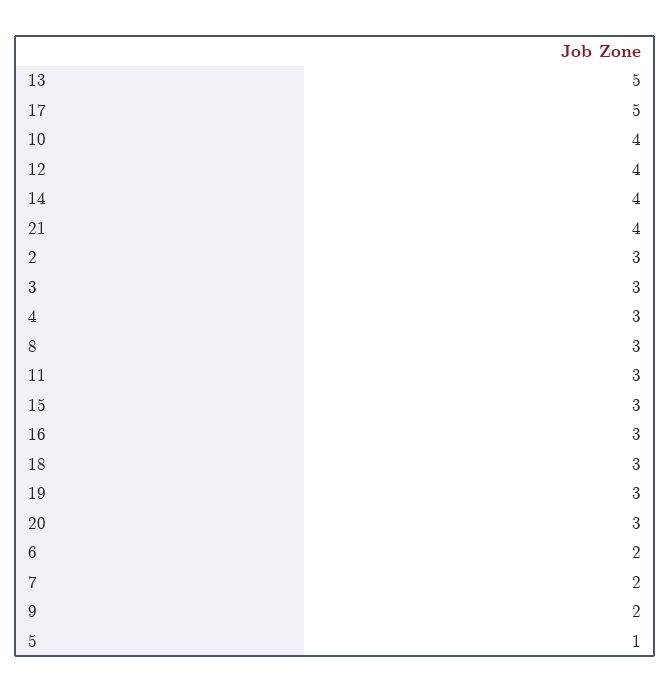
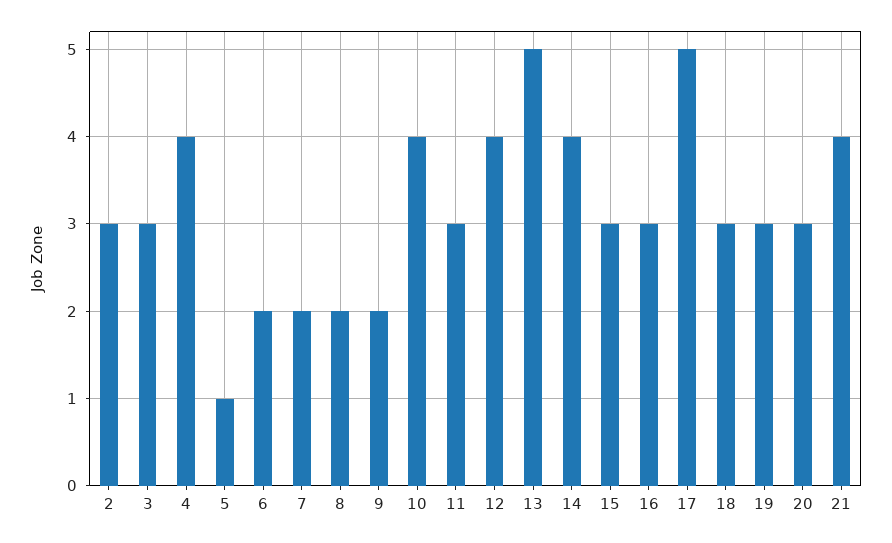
4: 3 -> 4
8: 3 -> 2

